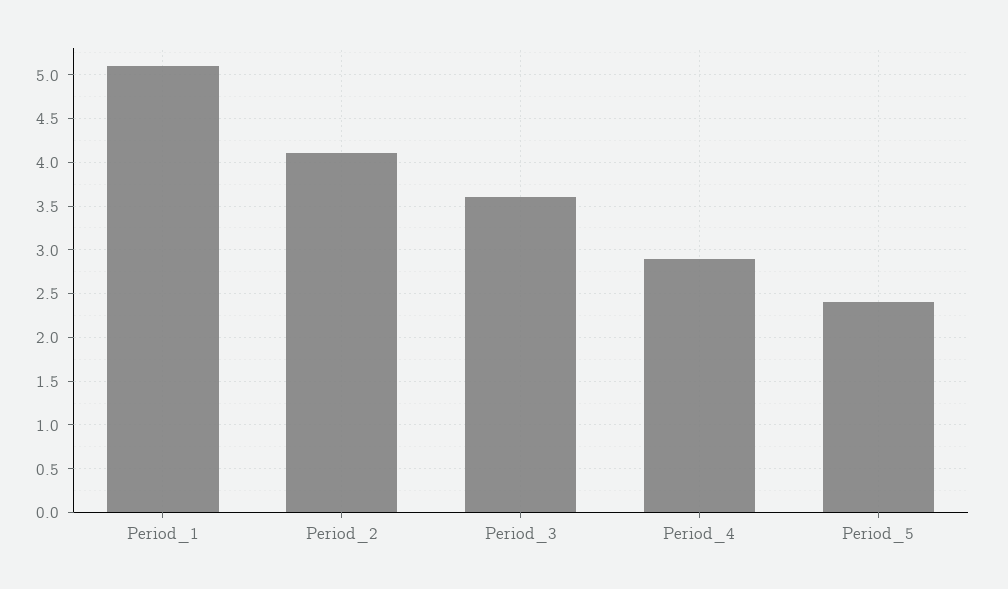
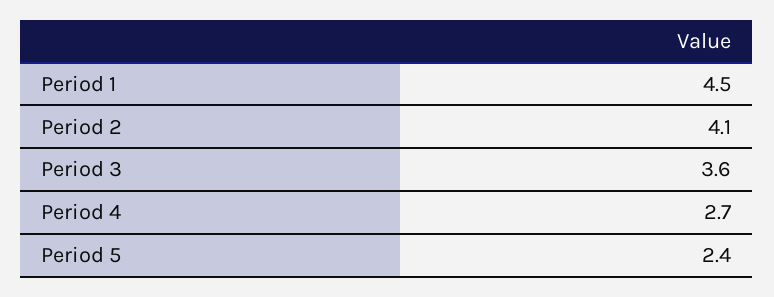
Period_1: 5.1 -> 4.5
Period_4: 2.9 -> 2.7

